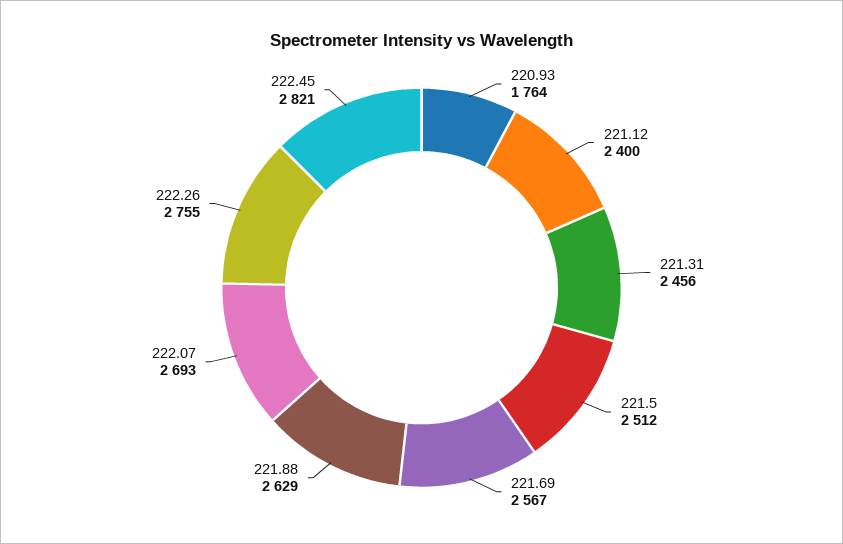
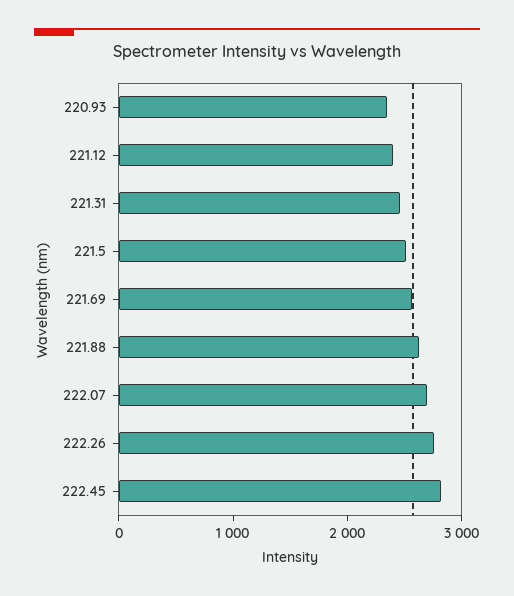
220.93: 1764 -> 2400

